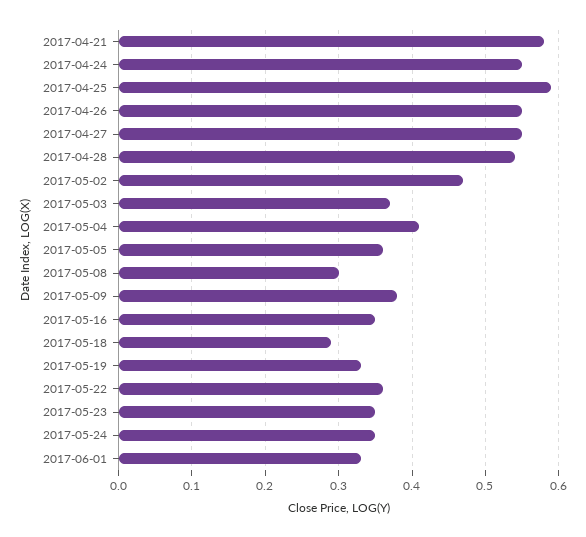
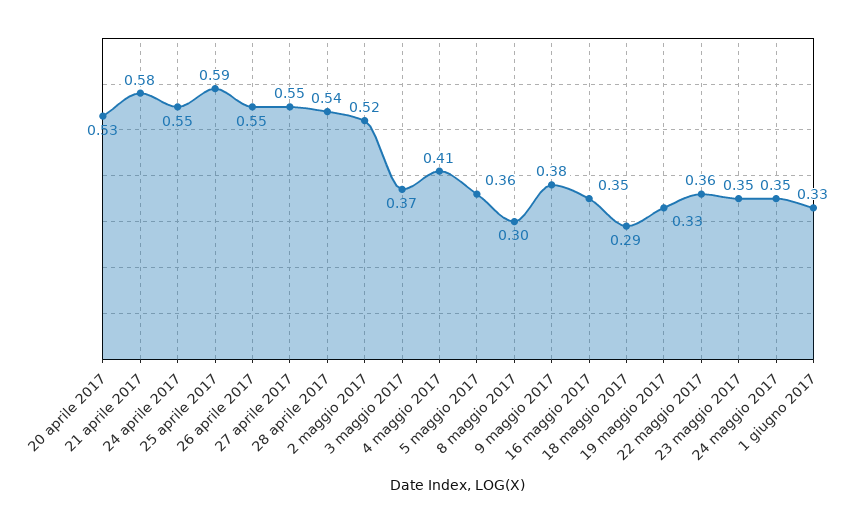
2017-05-02: 0.47 -> 0.52
20 aprile 2017: none -> 0.53

